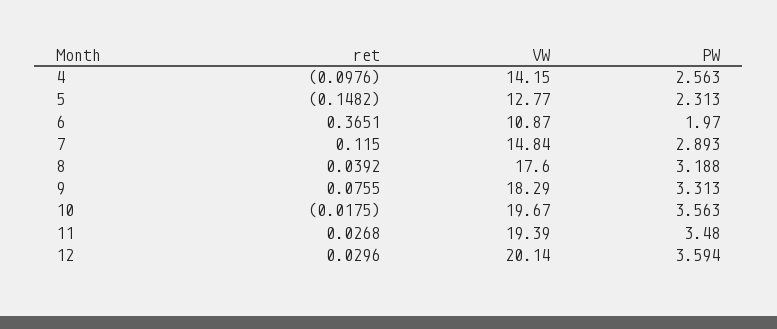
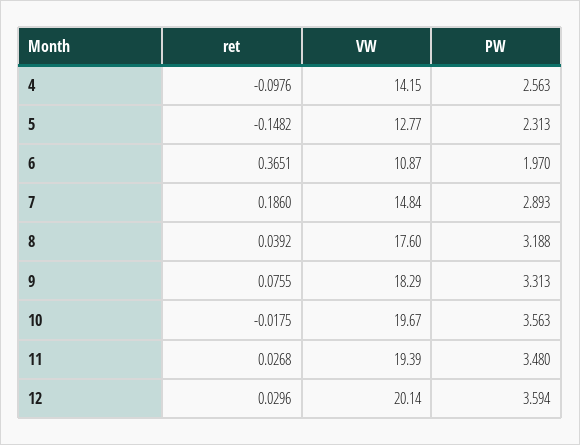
ret, 7: 0.115 -> 0.186

